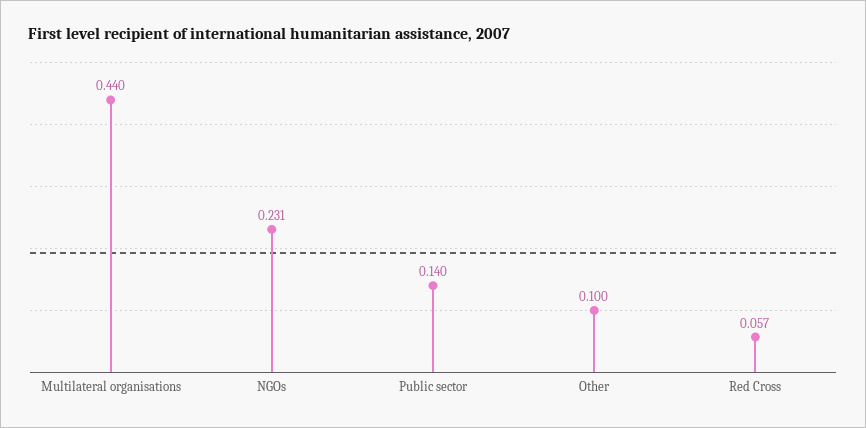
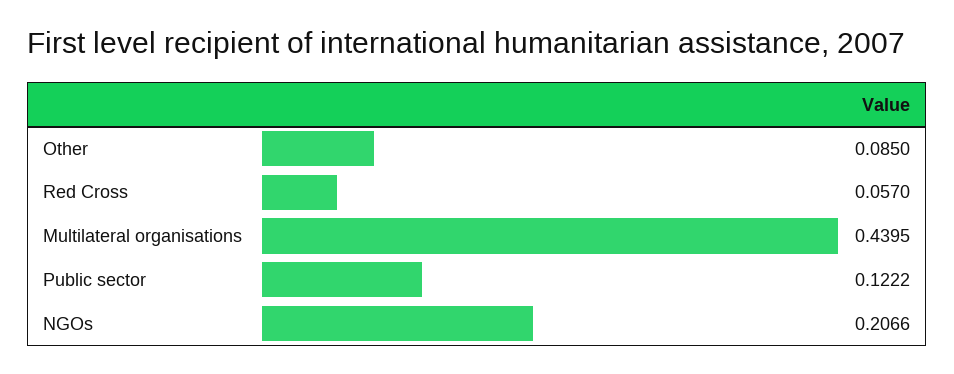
NGOs: 0.231 -> 0.2066
Public sector: 0.14 -> 0.1222
Other: 0.1 -> 0.085

